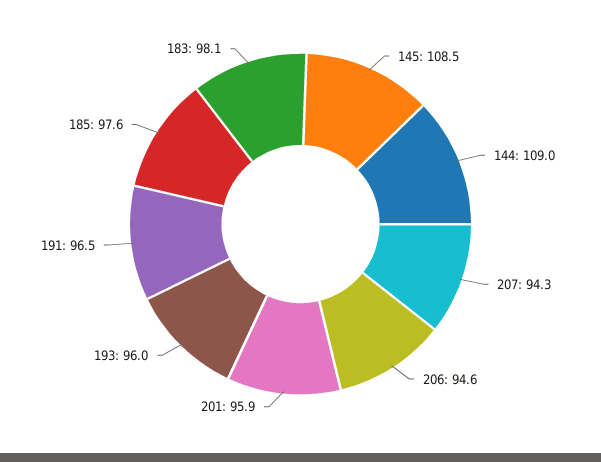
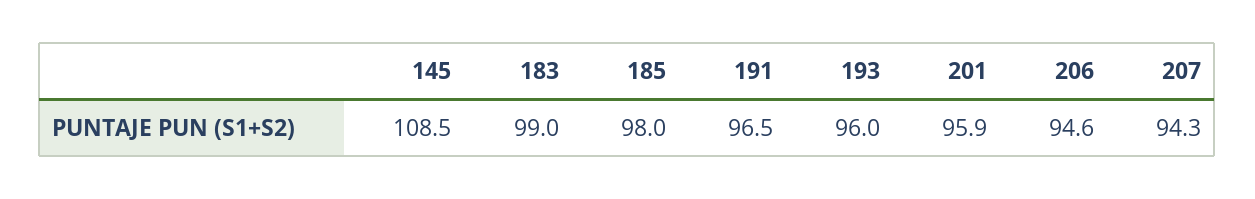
144: 109 -> none
185: 97.6 -> 98
183: 98.1 -> 99

